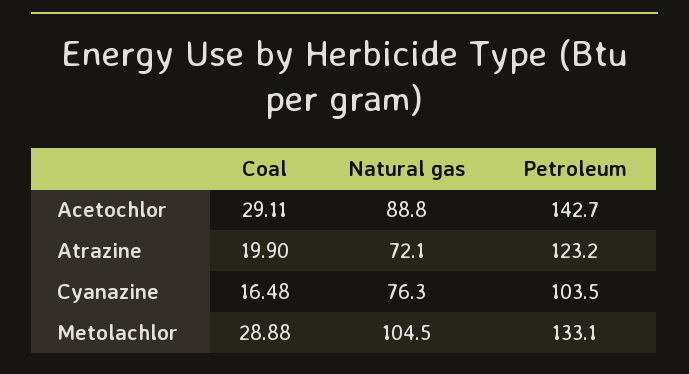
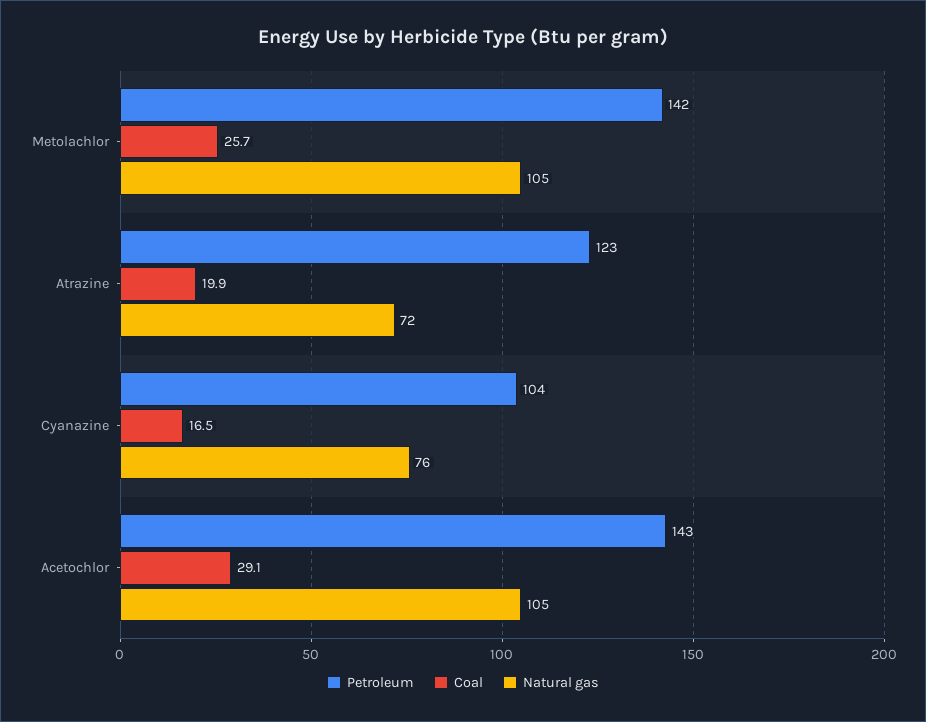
Natural gas, Acetochlor: 88.8 -> 105
Coal, Metolachlor: 28.88 -> 25.7
Petroleum, Metolachlor: 133.1 -> 142

